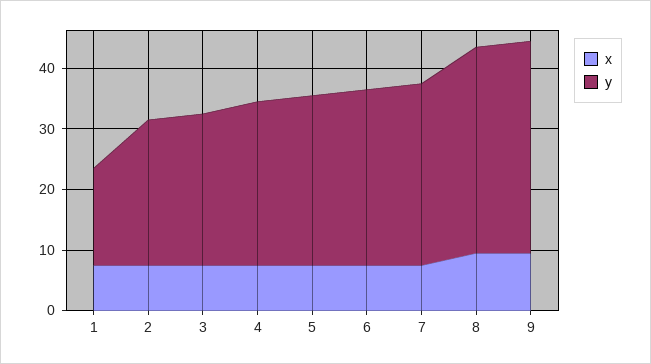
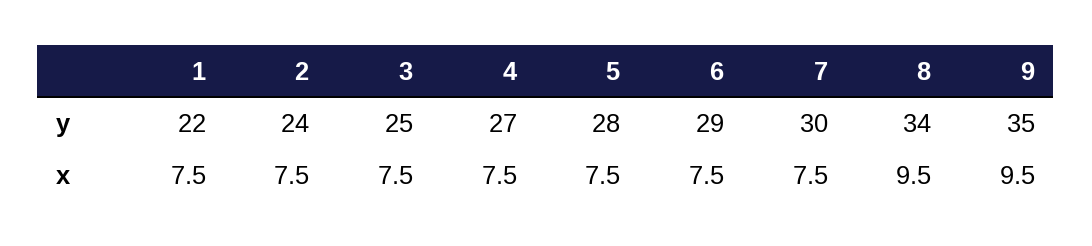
y, 1: 16 -> 22

